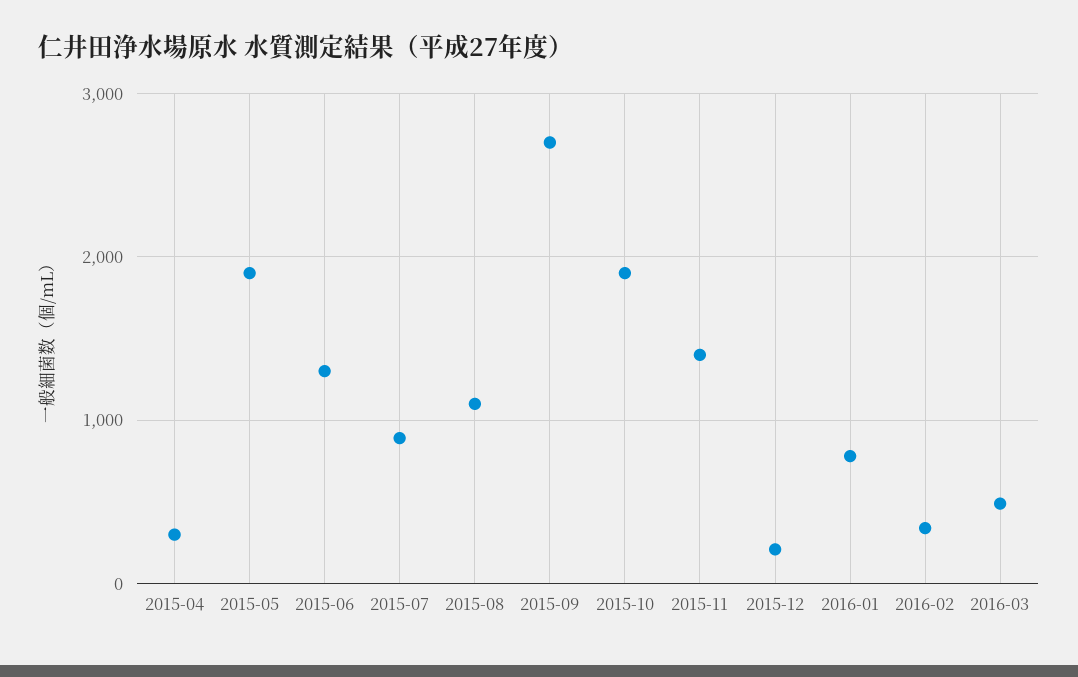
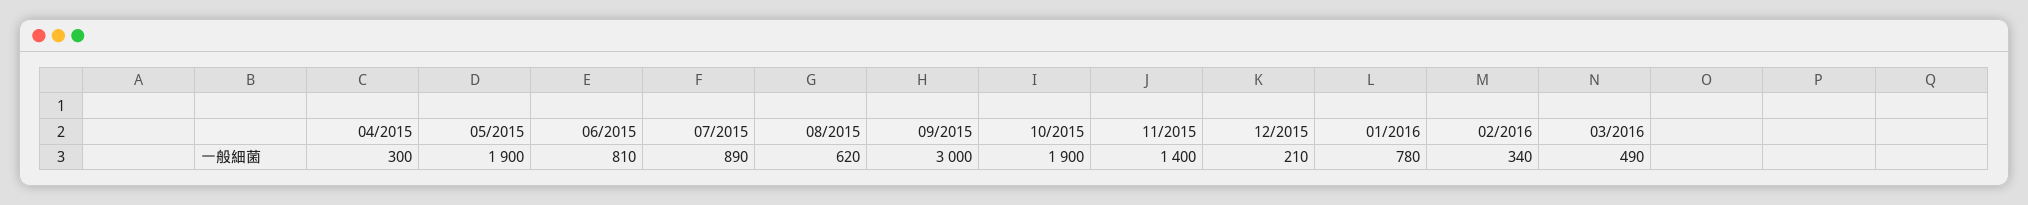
2015-06: 1300 -> 810
2015-08: 1100 -> 620
2015-09: 2700 -> 3000

